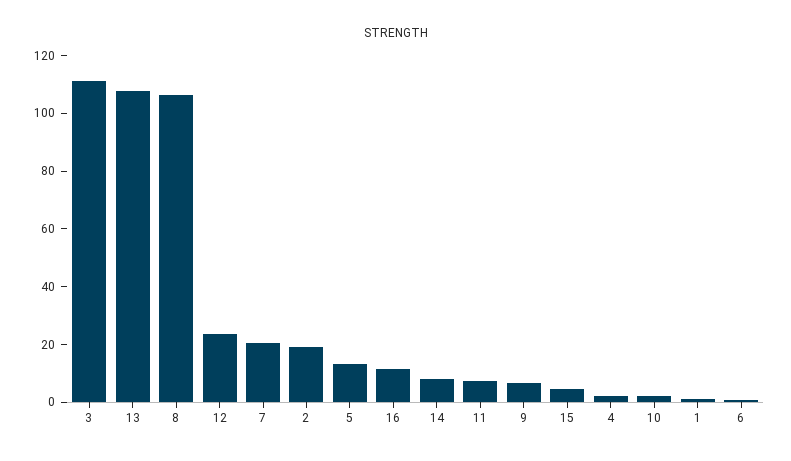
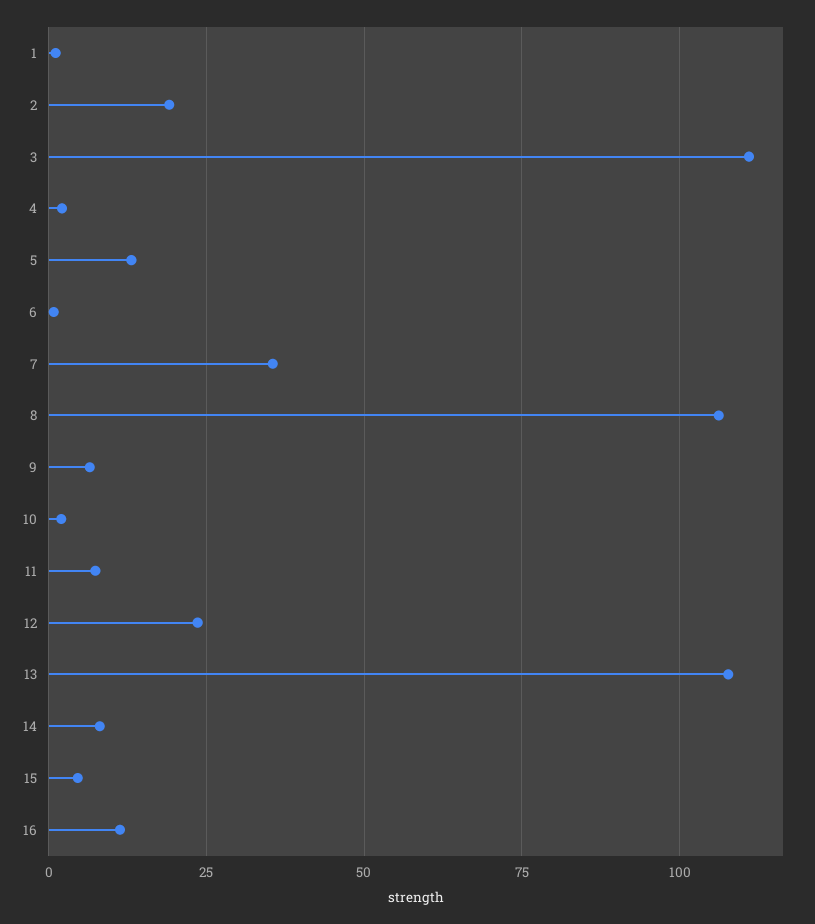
7: 20 -> 35

